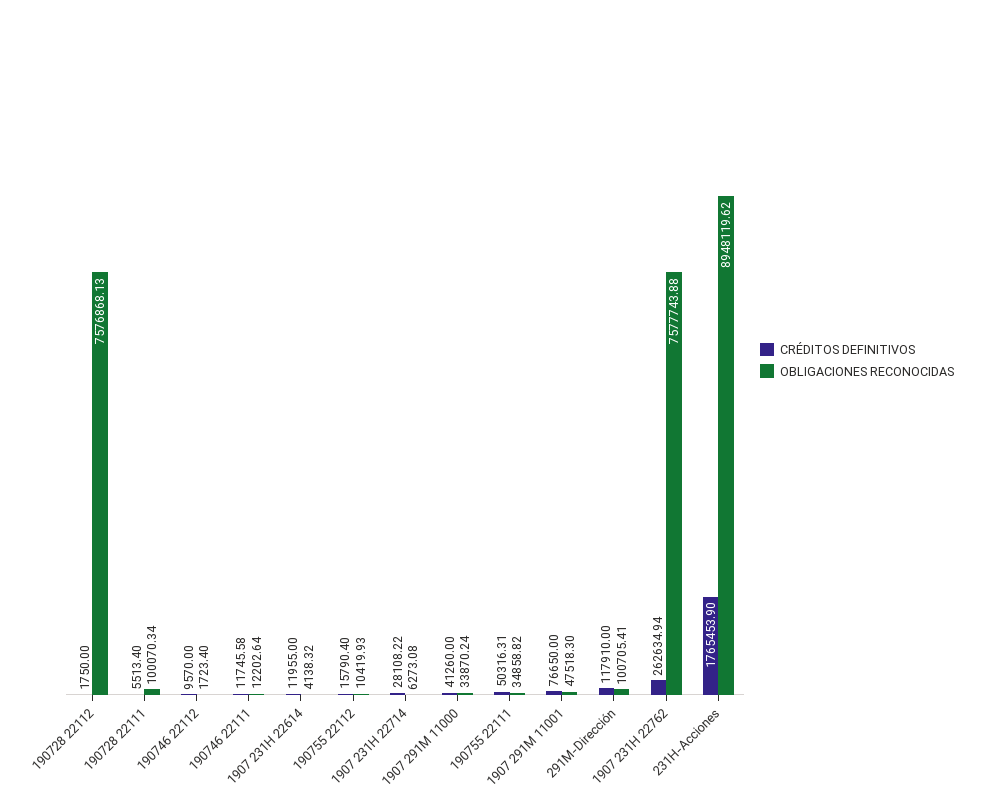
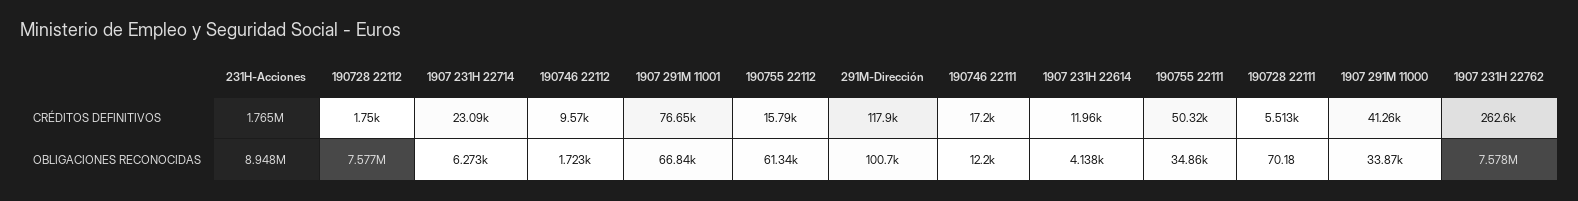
OBLIGACIONES RECONOCIDAS, 190728 22111: 100070.34 -> 70.18
CRÉDITOS DEFINITIVOS, 190746 22111: 11745.58 -> 17200
OBLIGACIONES RECONOCIDAS, 190755 22112: 10419.93 -> 61340
CRÉDITOS DEFINITIVOS, 1907 231H 22714: 28108.22 -> 23090
OBLIGACIONES RECONOCIDAS, 1907 291M 11001: 47518.3 -> 66840

